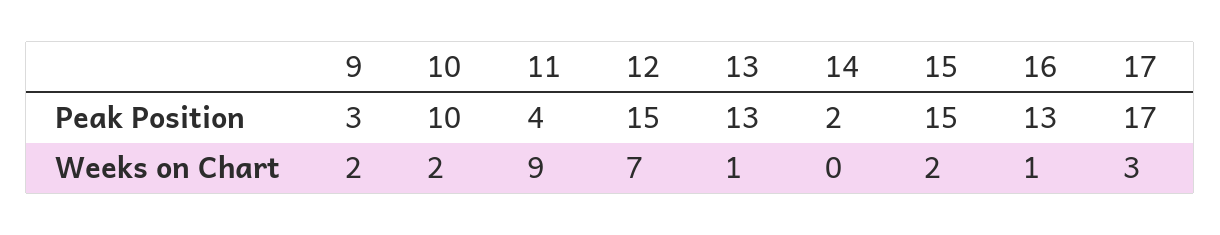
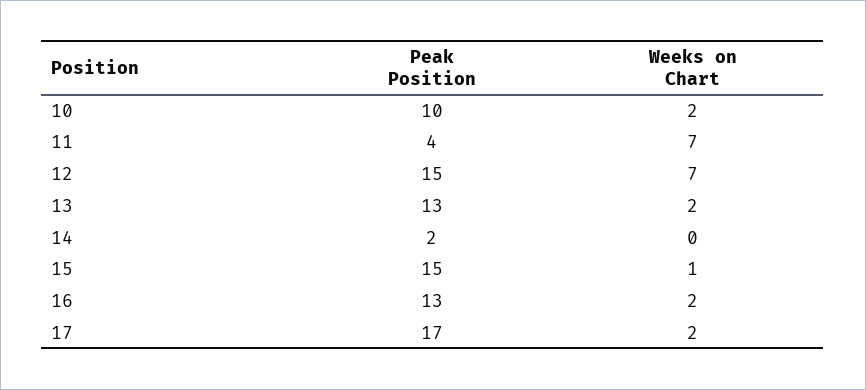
9, Peak Position: 3 -> none
9, Weeks on Chart: 2 -> none
11, Weeks on Chart: 9 -> 7
13, Weeks on Chart: 1 -> 2
15, Weeks on Chart: 2 -> 1
16, Weeks on Chart: 1 -> 2
17, Weeks on Chart: 3 -> 2

